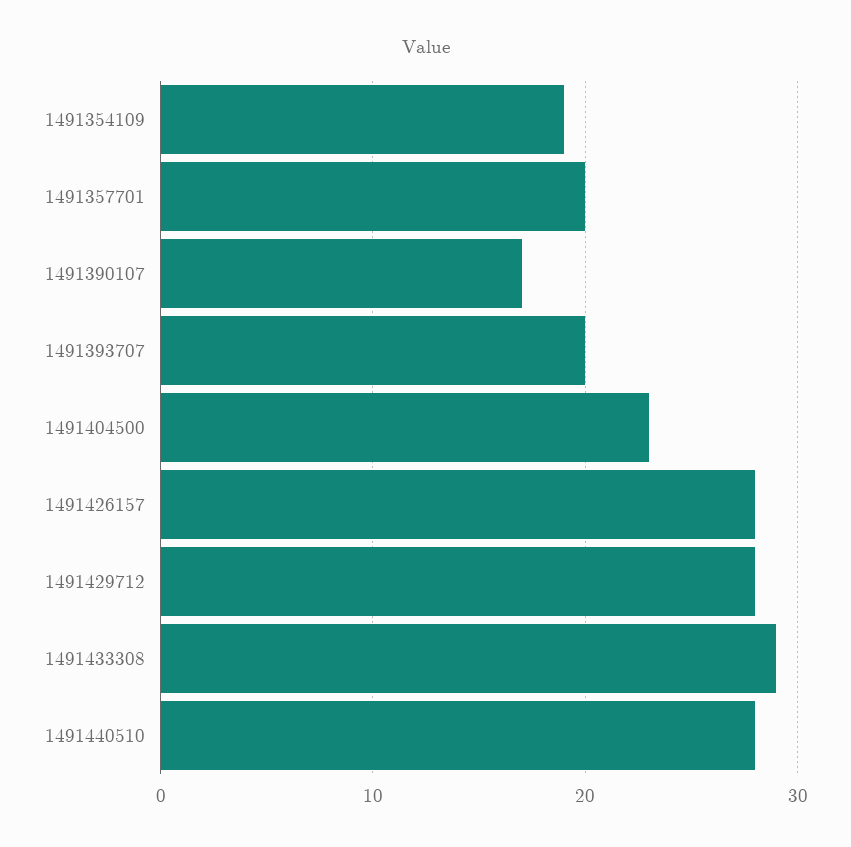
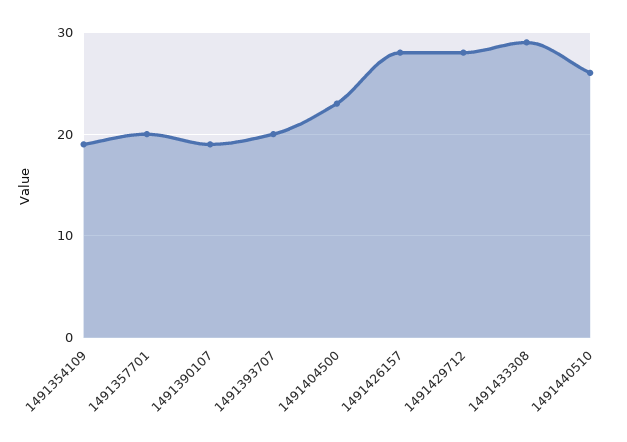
1491390107: 17 -> 19
1491440510: 28 -> 26

